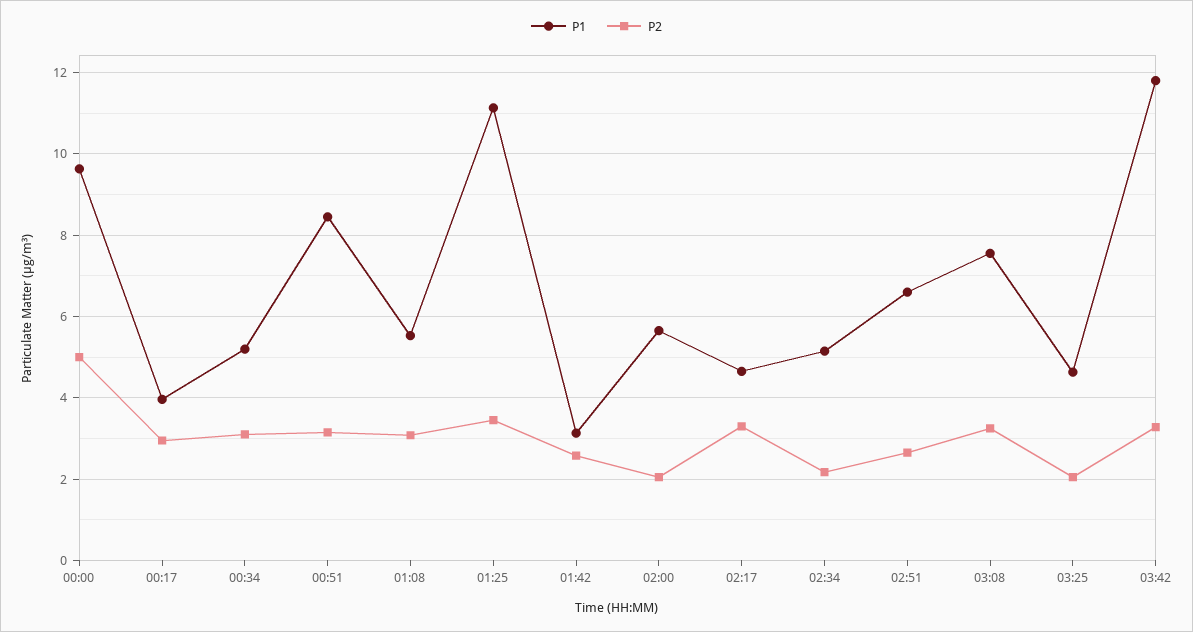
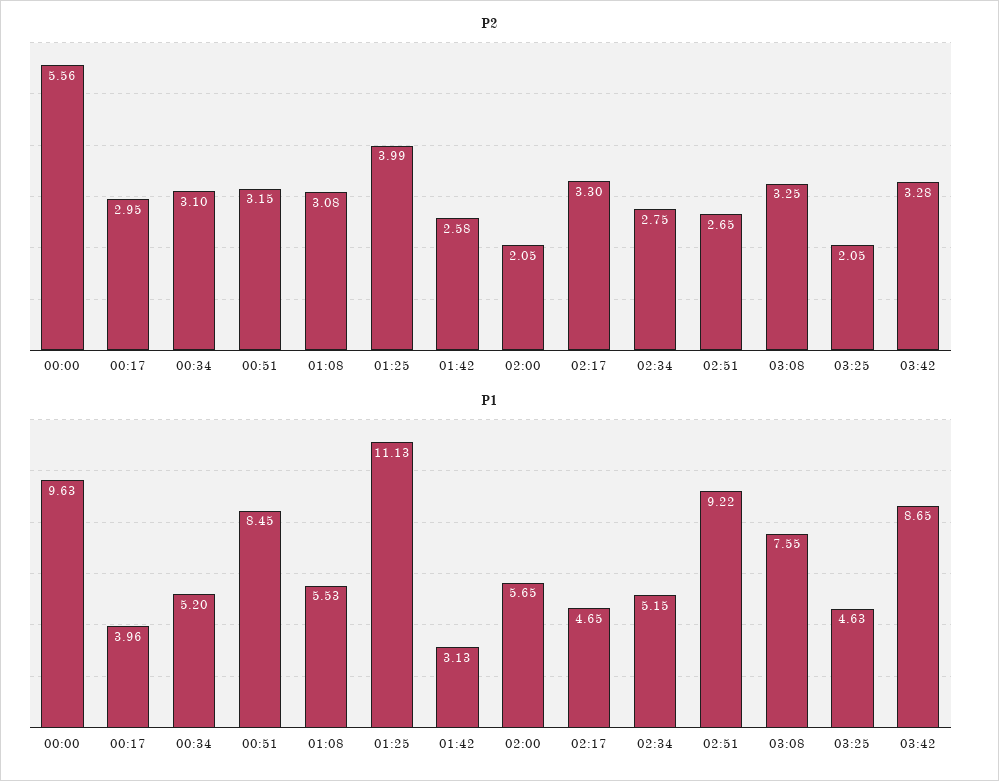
P2, 00:00: 5 -> 5.56
P2, 01:25: 3.4 -> 3.99
P2, 02:34: 2.2 -> 2.75
P1, 02:51: 6.6 -> 9.22
P1, 03:42: 11.8 -> 8.65

